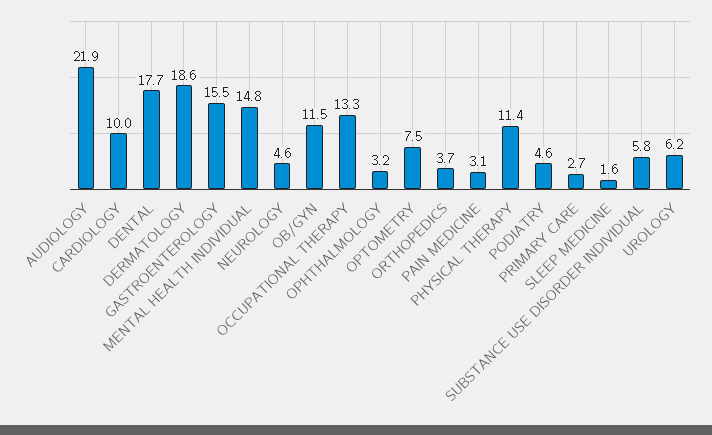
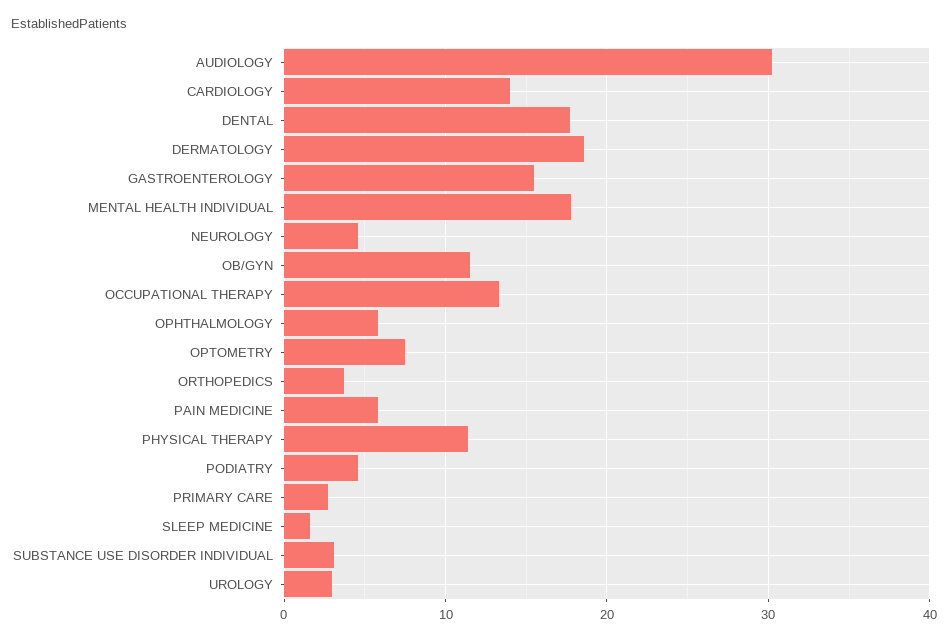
AUDIOLOGY: 21.9 -> 30
CARDIOLOGY: 10 -> 14
MENTAL HEALTH INDIVIDUAL: 14.8 -> 18
OPHTHALMOLOGY: 3.2 -> 6
PAIN MEDICINE: 3.1 -> 6
SUBSTANCE USE DISORDER INDIVIDUAL: 5.8 -> 3
UROLOGY: 6.2 -> 3

